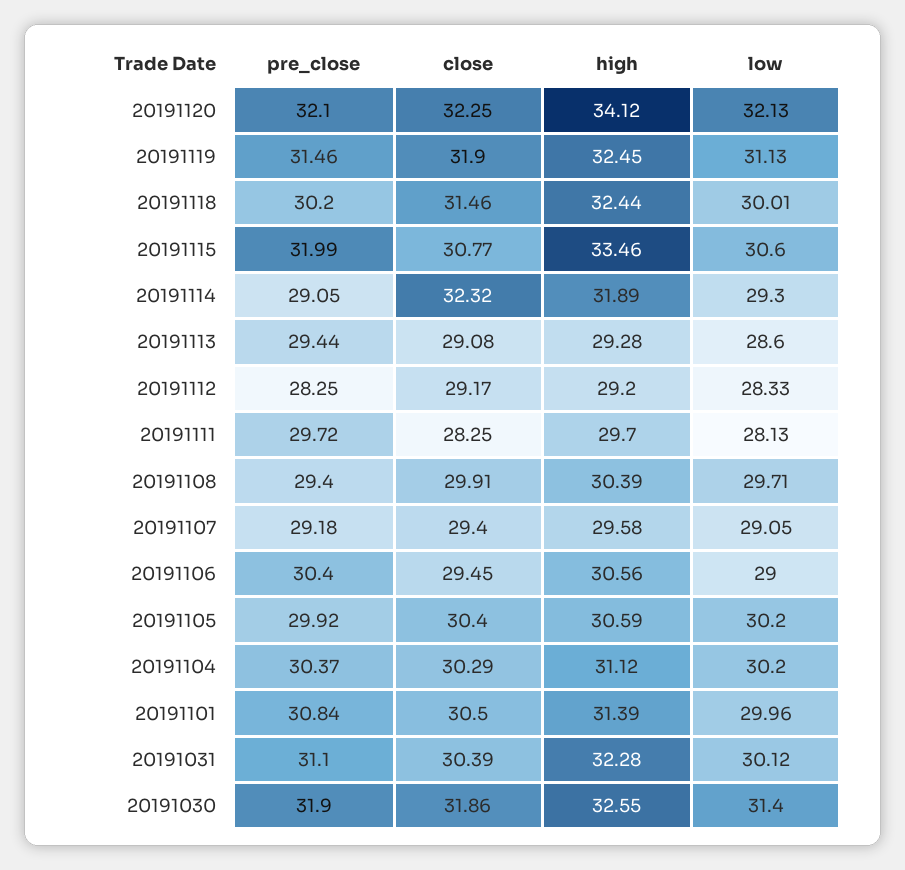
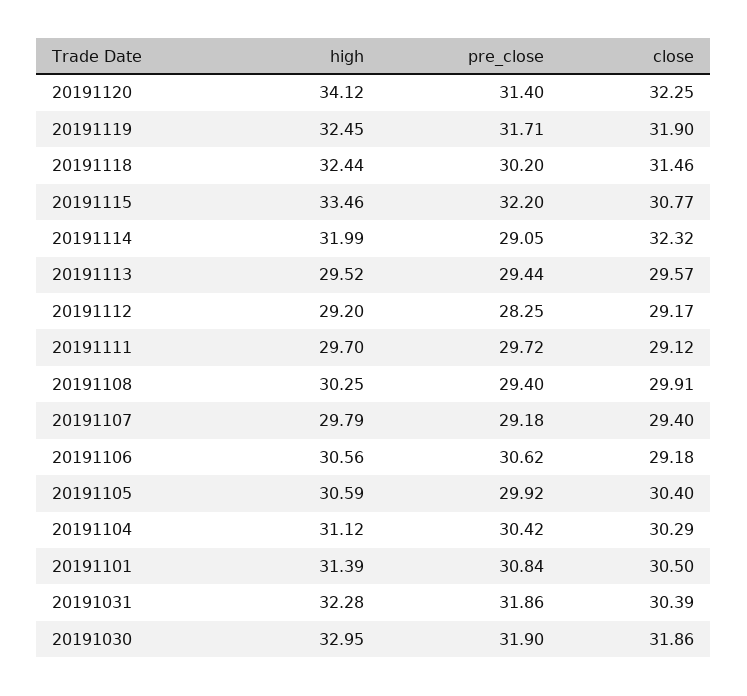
pre_close, 20191120: 32.1 -> 31.4
low, 20191120: 32.13 -> none
pre_close, 20191119: 31.46 -> 31.71
low, 20191119: 31.13 -> none
low, 20191118: 30.01 -> none
pre_close, 20191115: 31.99 -> 32.2
low, 20191115: 30.6 -> none
high, 20191114: 31.89 -> 31.99
low, 20191114: 29.3 -> none
close, 20191113: 29.08 -> 29.57
high, 20191113: 29.28 -> 29.52
low, 20191113: 28.6 -> none
low, 20191112: 28.33 -> none
close, 20191111: 28.25 -> 29.12
low, 20191111: 28.13 -> none
high, 20191108: 30.39 -> 30.25
low, 20191108: 29.71 -> none
high, 20191107: 29.58 -> 29.79
low, 20191107: 29.05 -> none
pre_close, 20191106: 30.4 -> 30.62
close, 20191106: 29.45 -> 29.18
low, 20191106: 29 -> none
low, 20191105: 30.2 -> none
pre_close, 20191104: 30.37 -> 30.42
low, 20191104: 30.2 -> none
low, 20191101: 29.96 -> none
pre_close, 20191031: 31.1 -> 31.86
low, 20191031: 30.12 -> none
high, 20191030: 32.55 -> 32.95
low, 20191030: 31.4 -> none

